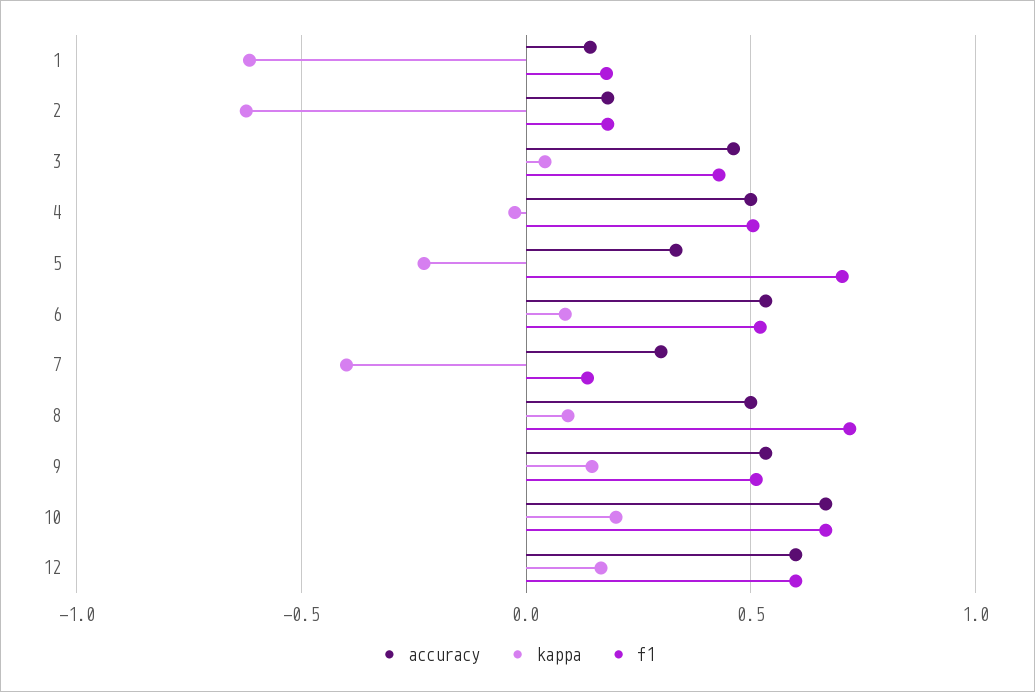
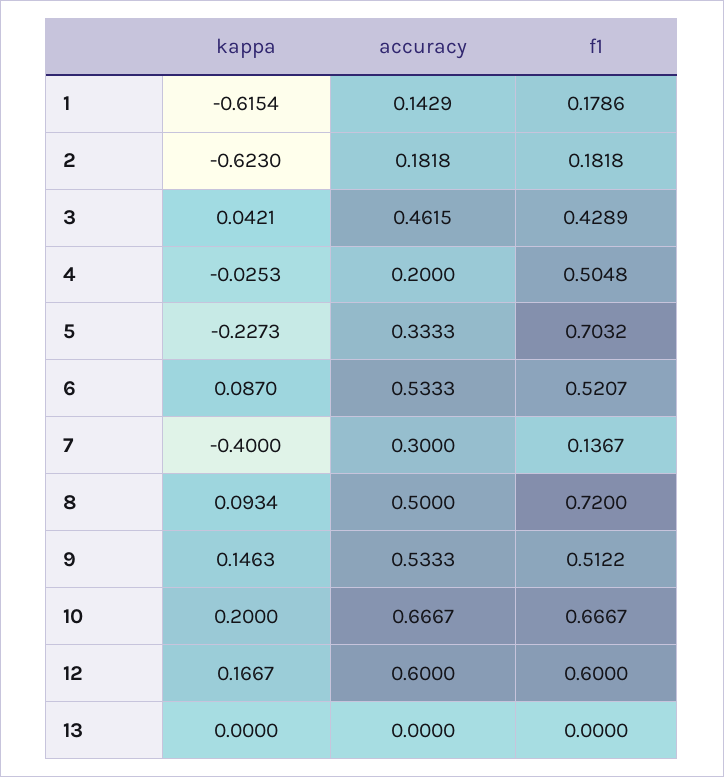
accuracy, 4: 0.5 -> 0.2
kappa, 13: none -> 0
accuracy, 13: none -> 0
f1, 13: none -> 0

